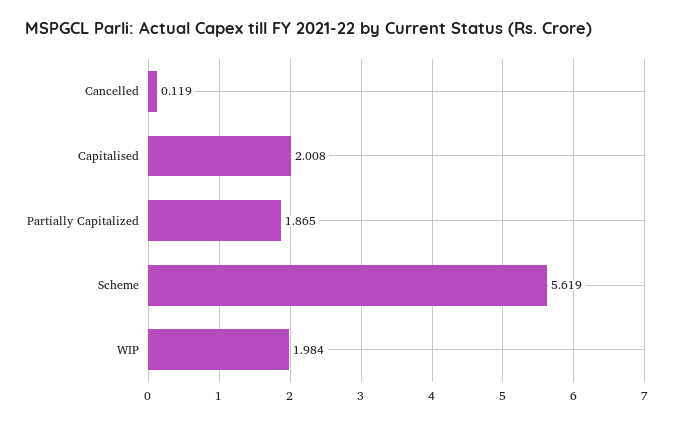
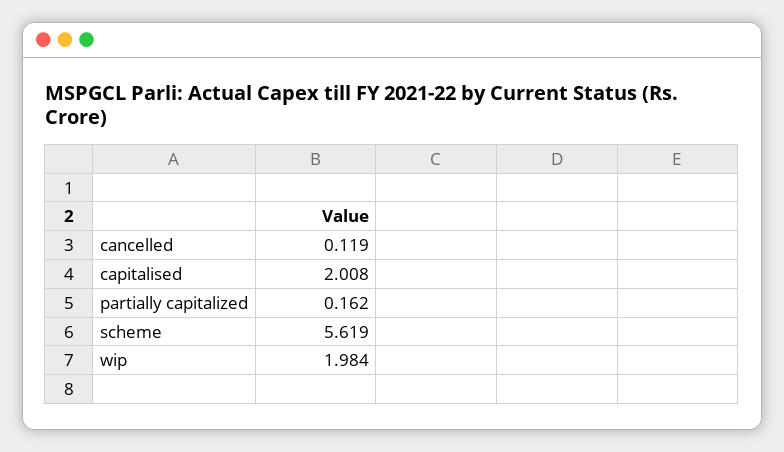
Partially Capitalized: 1.865 -> 0.162

